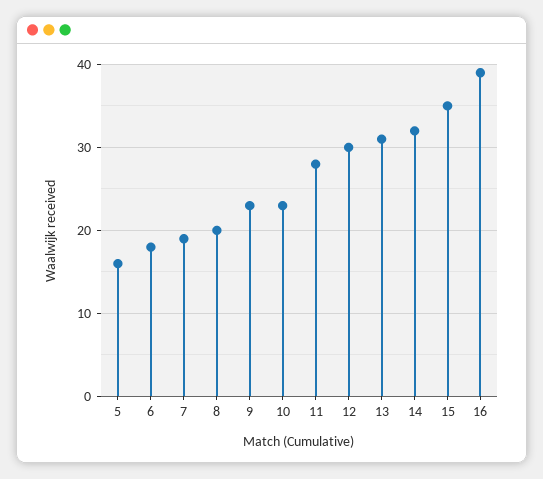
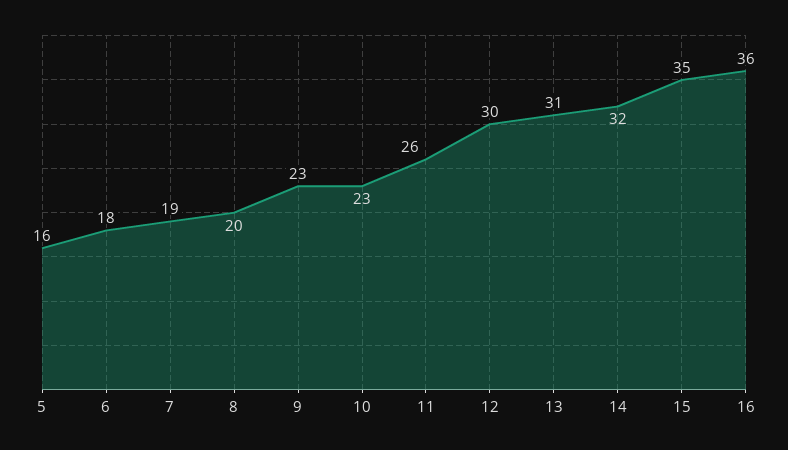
11: 28 -> 26
16: 39 -> 36

